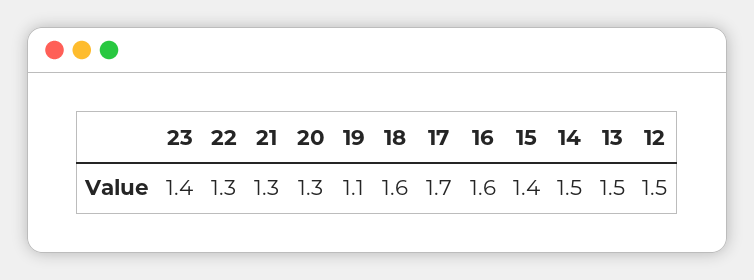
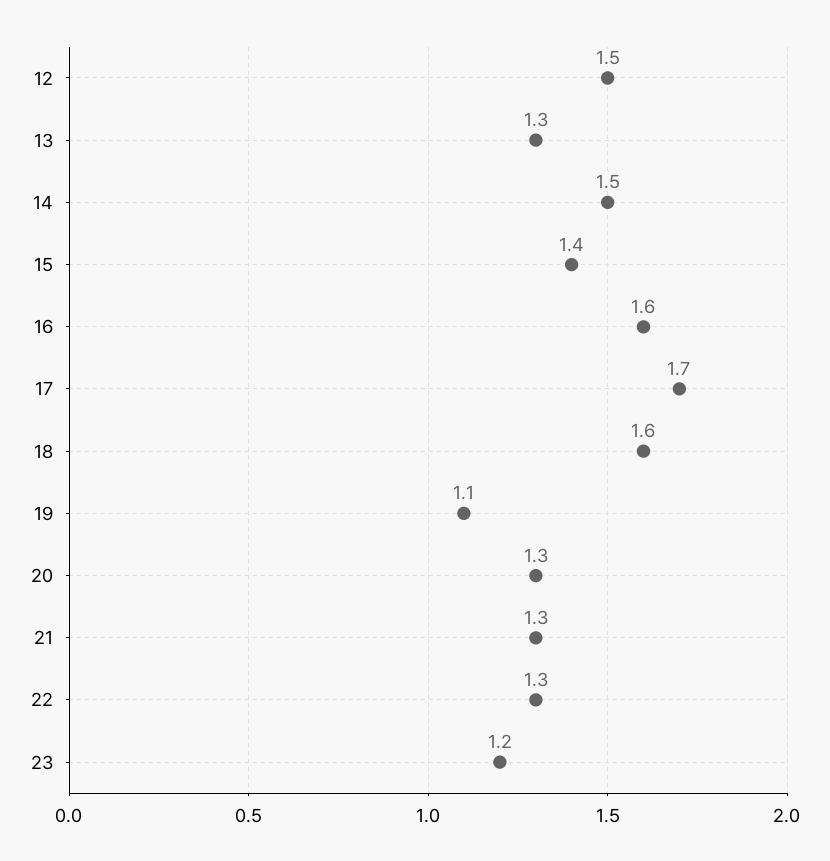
23: 1.4 -> 1.2
13: 1.5 -> 1.3

